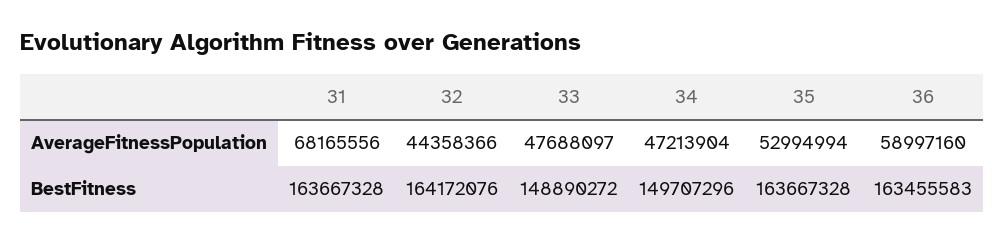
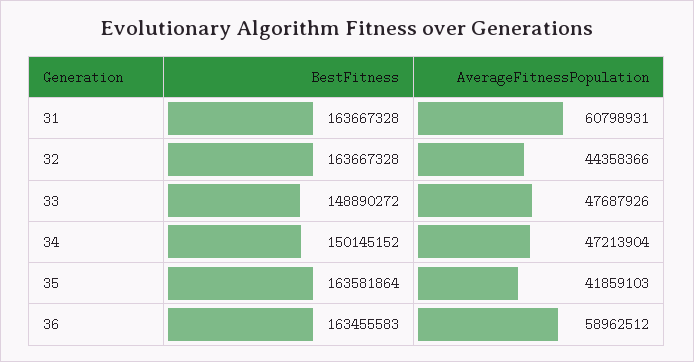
31, AverageFitnessPopulation: 68165556 -> 60798931
33, AverageFitnessPopulation: 47688097 -> 47687926
35, AverageFitnessPopulation: 52994994 -> 41859103
36, AverageFitnessPopulation: 58997160 -> 58962512
32, BestFitness: 164172076 -> 163667328
34, BestFitness: 149707296 -> 150145152
35, BestFitness: 163667328 -> 163581864

